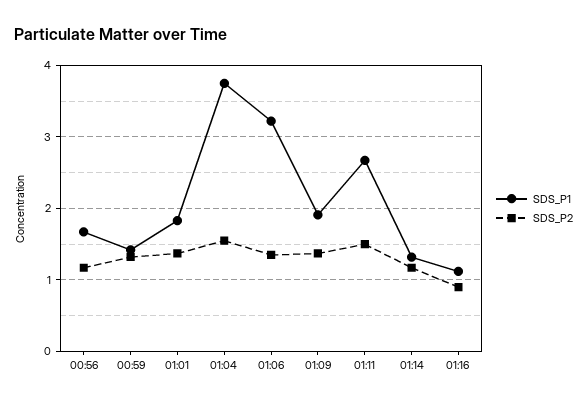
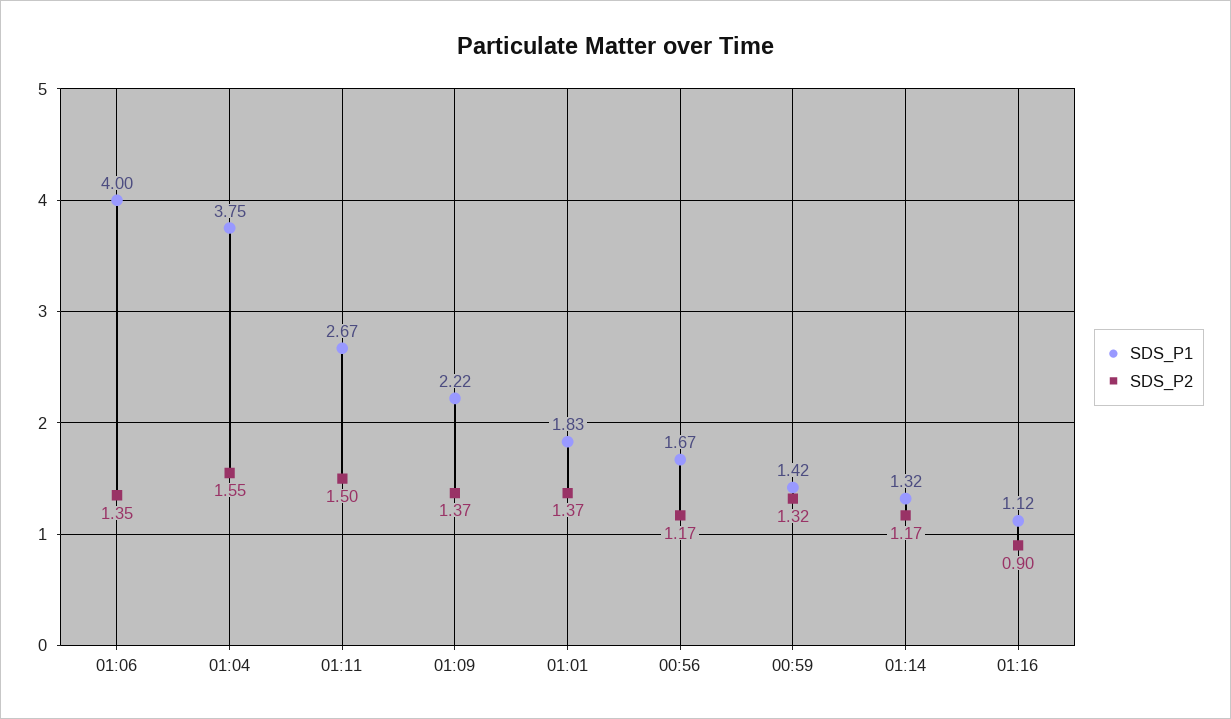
SDS_P1, 01:06: 3.2 -> 4
SDS_P1, 01:09: 1.9 -> 2.22

